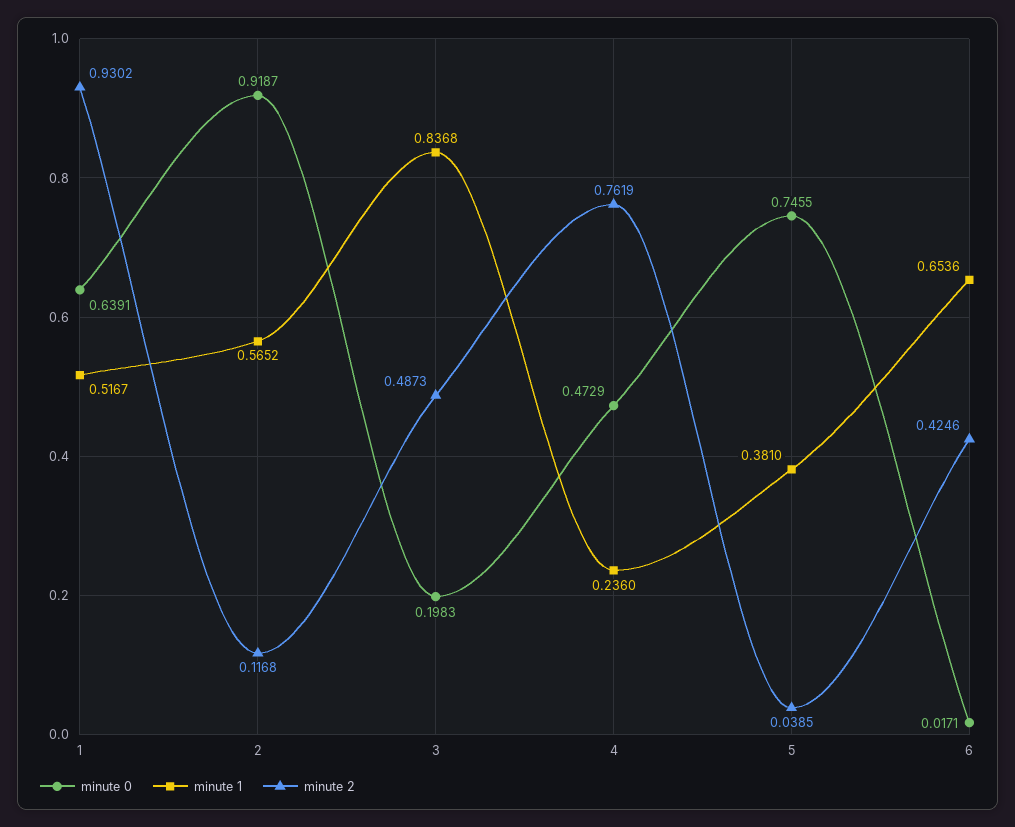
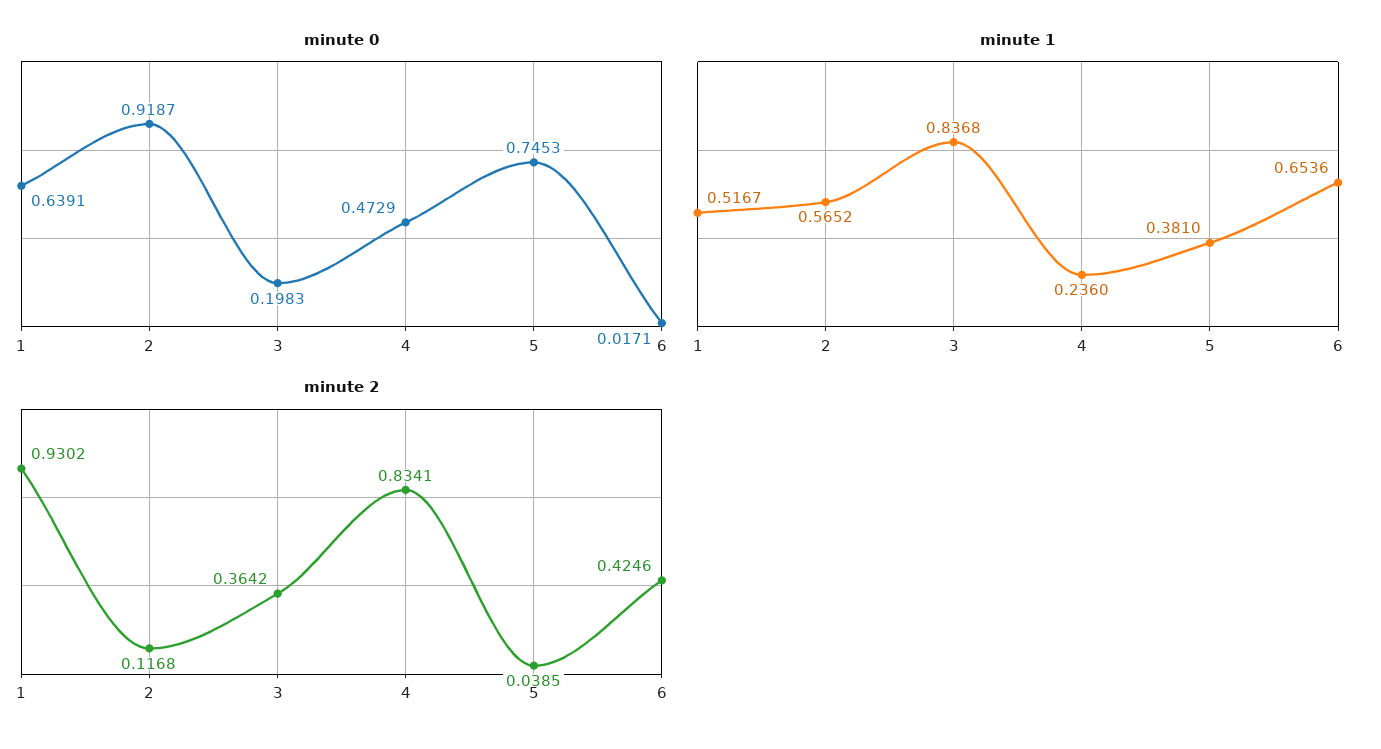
minute 2, 3: 0.4873 -> 0.3642
minute 2, 4: 0.7619 -> 0.8341
minute 0, 5: 0.7455 -> 0.7453

